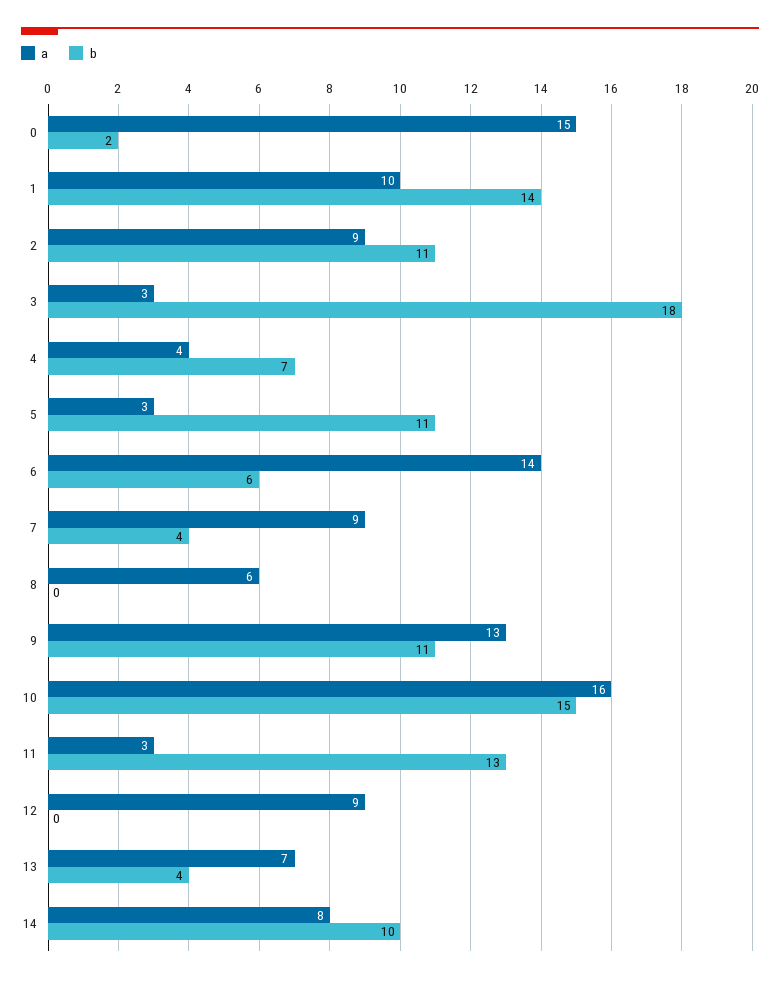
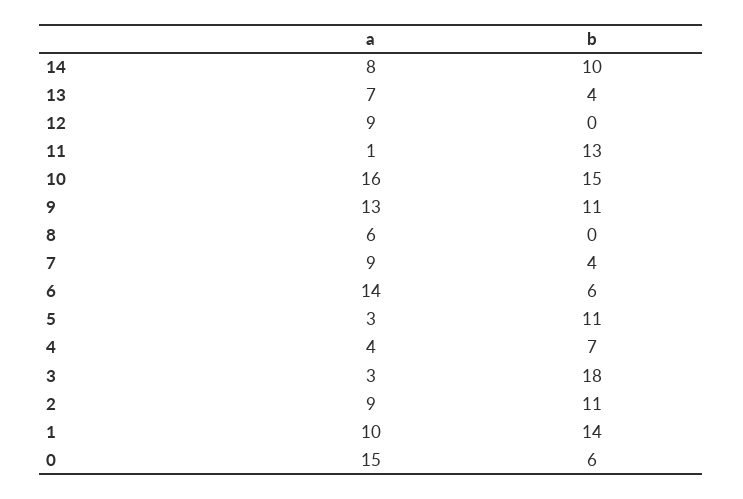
b, 0: 2 -> 6
a, 11: 3 -> 1

